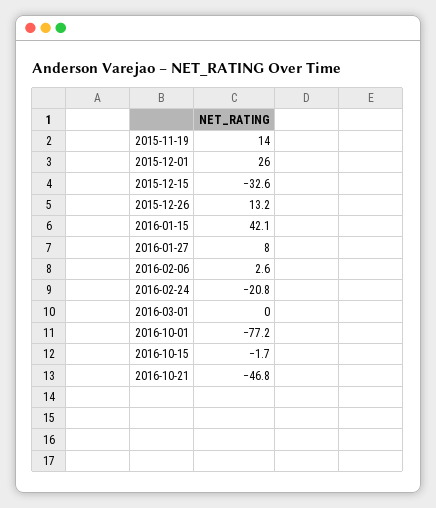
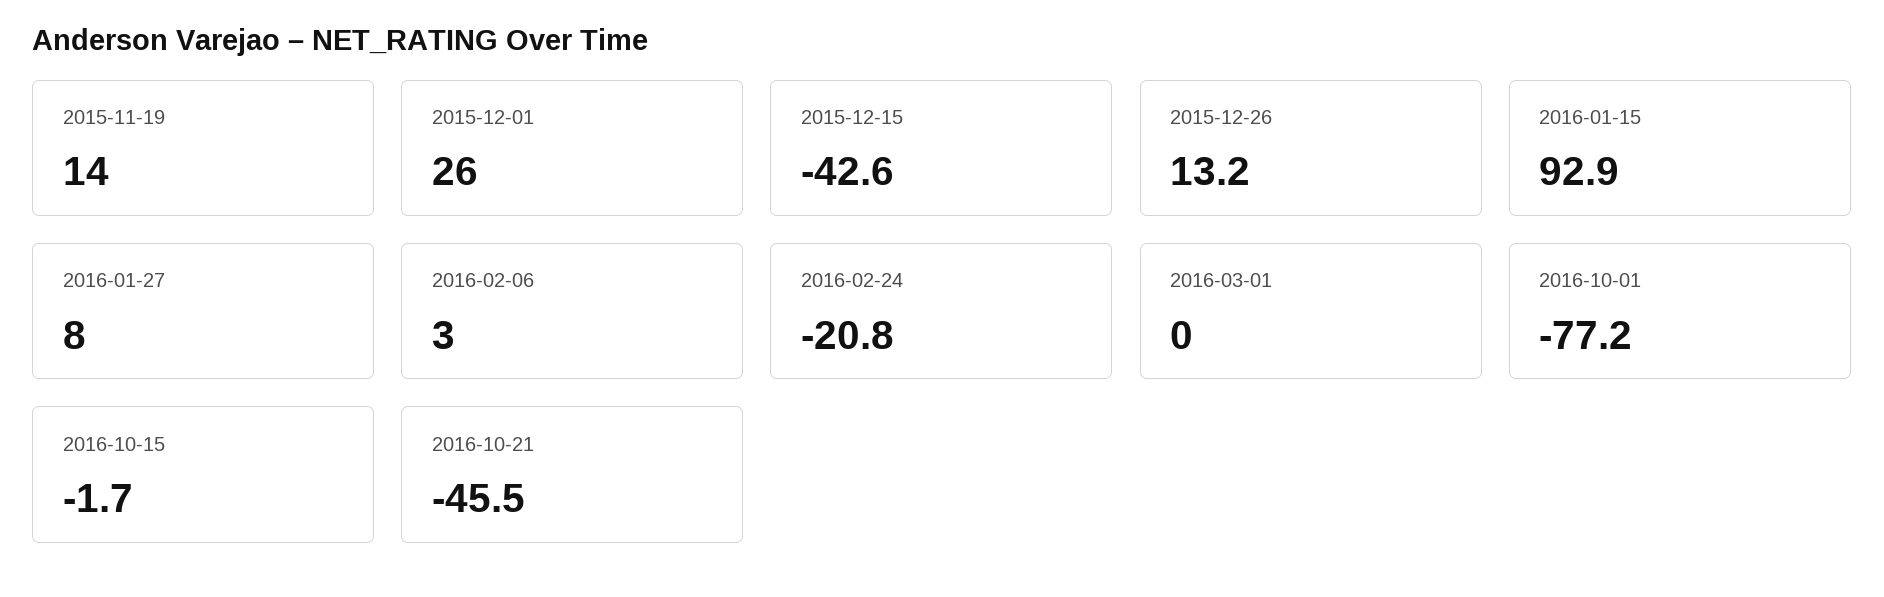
2015-12-15: -32.6 -> -42.6
2016-01-15: 42.1 -> 92.9
2016-02-06: 2.6 -> 3
2016-10-21: -46.8 -> -45.5

